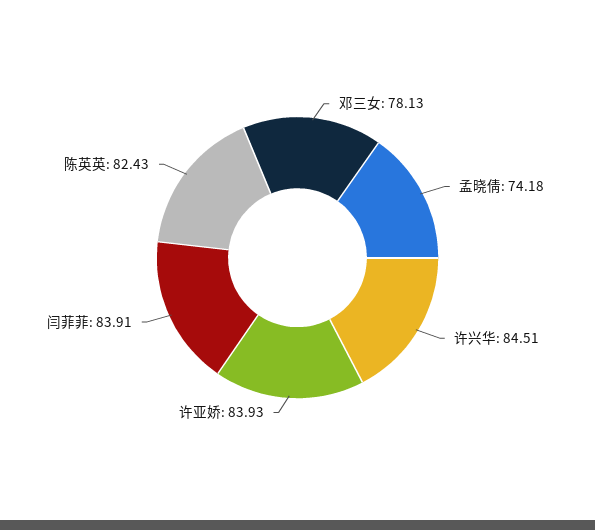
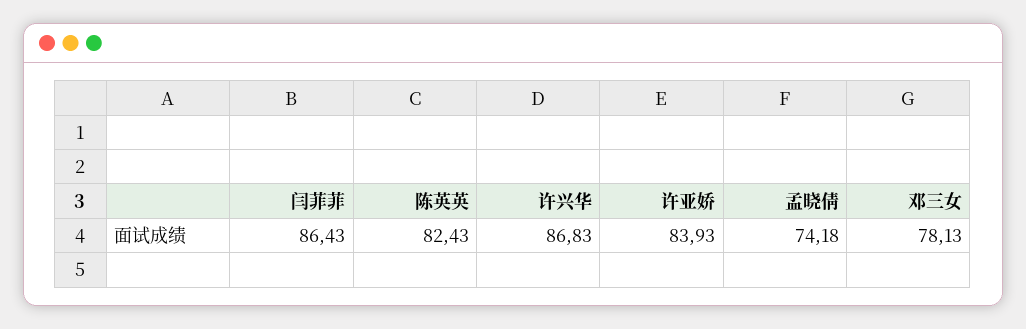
许兴华: 84.51 -> 86.83
闫菲菲: 83.91 -> 86.43

